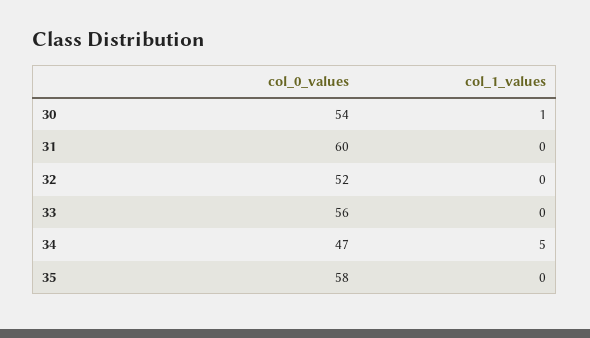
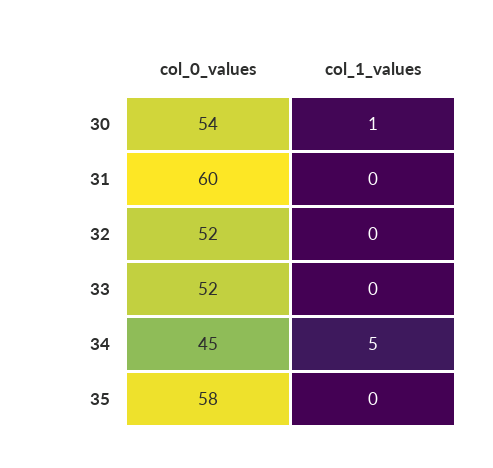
col_0_values, 33: 56 -> 52
col_0_values, 34: 47 -> 45

